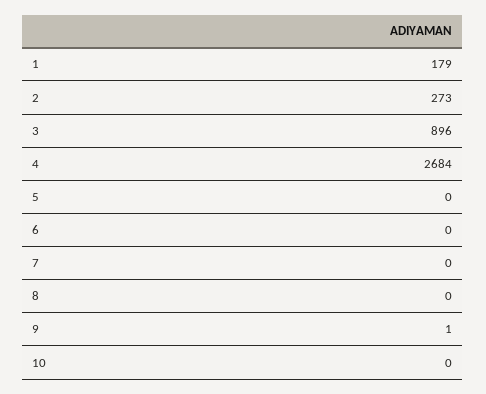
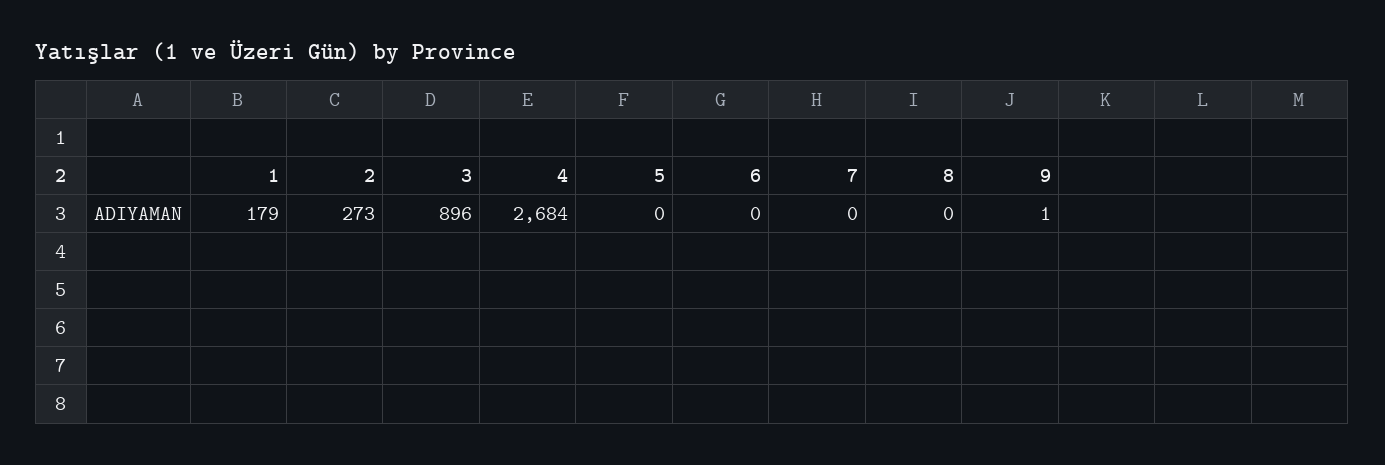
10: 0 -> none

